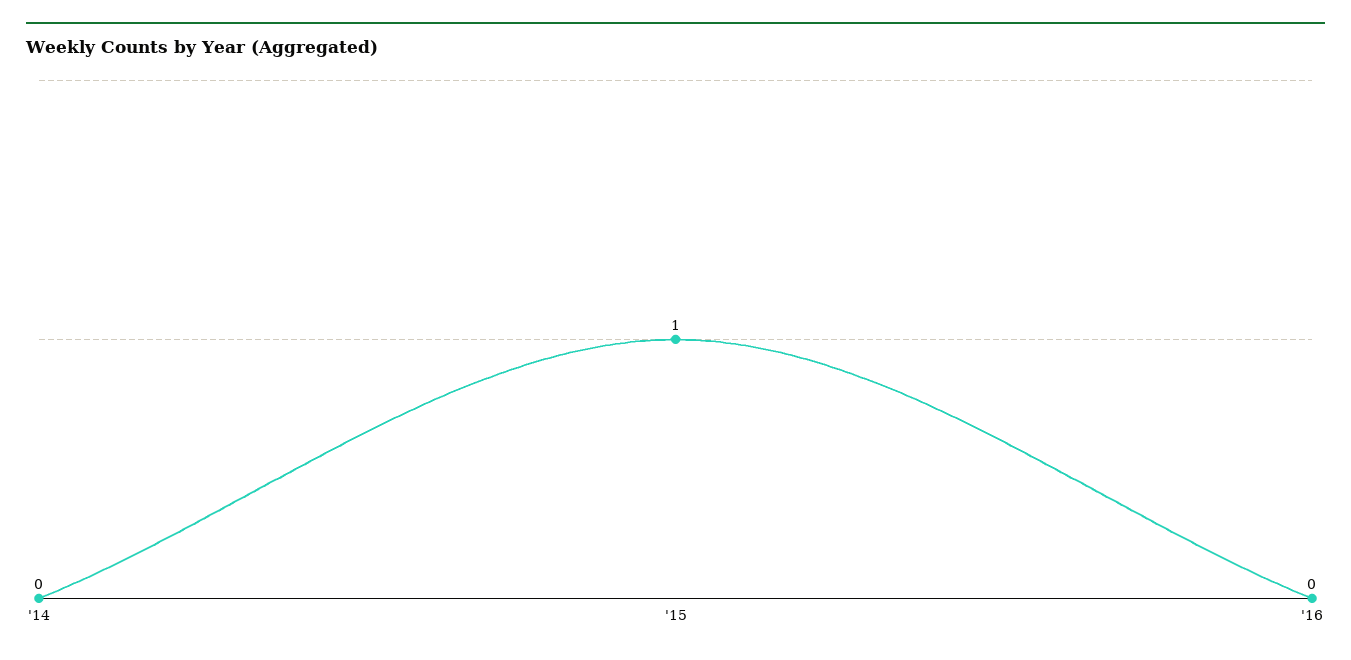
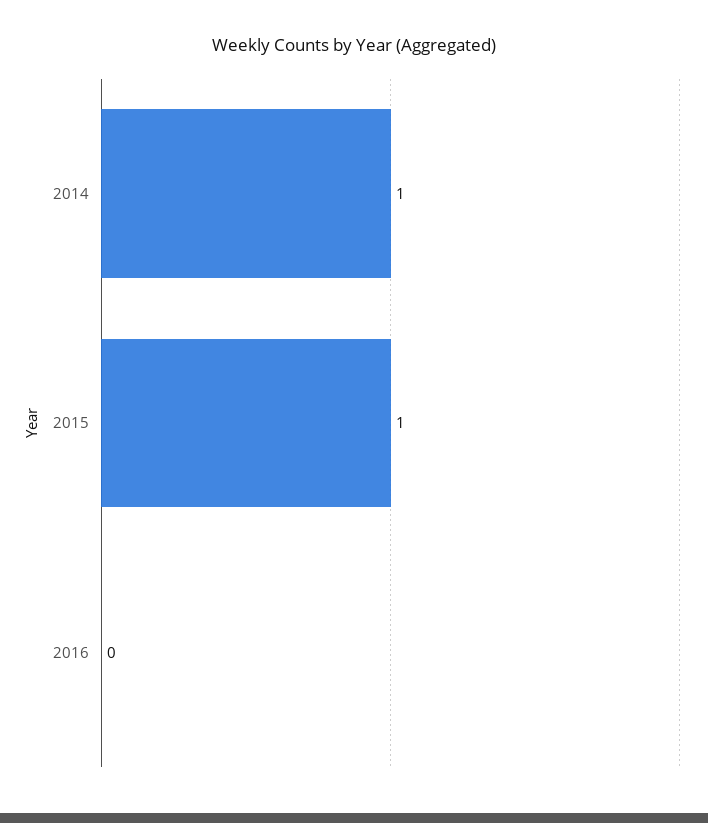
'14: 0 -> 1

